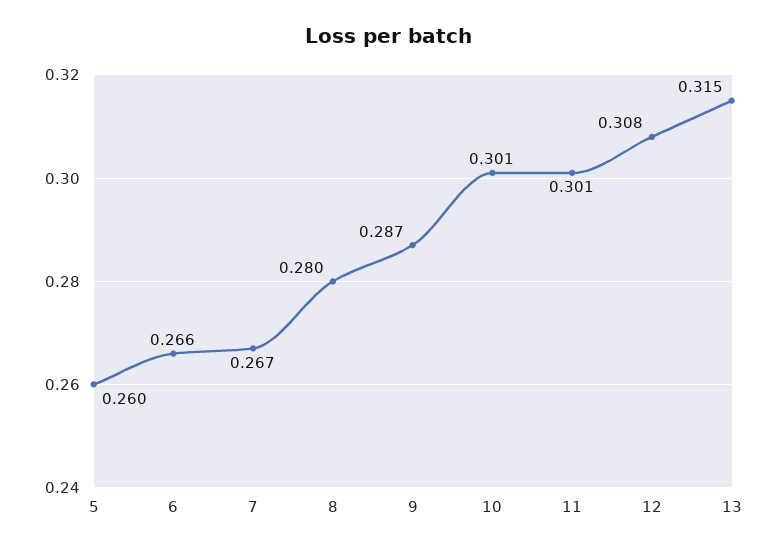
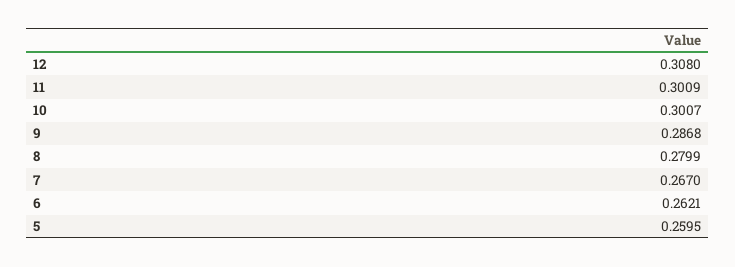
6: 0.266 -> 0.2621
13: 0.315 -> none

